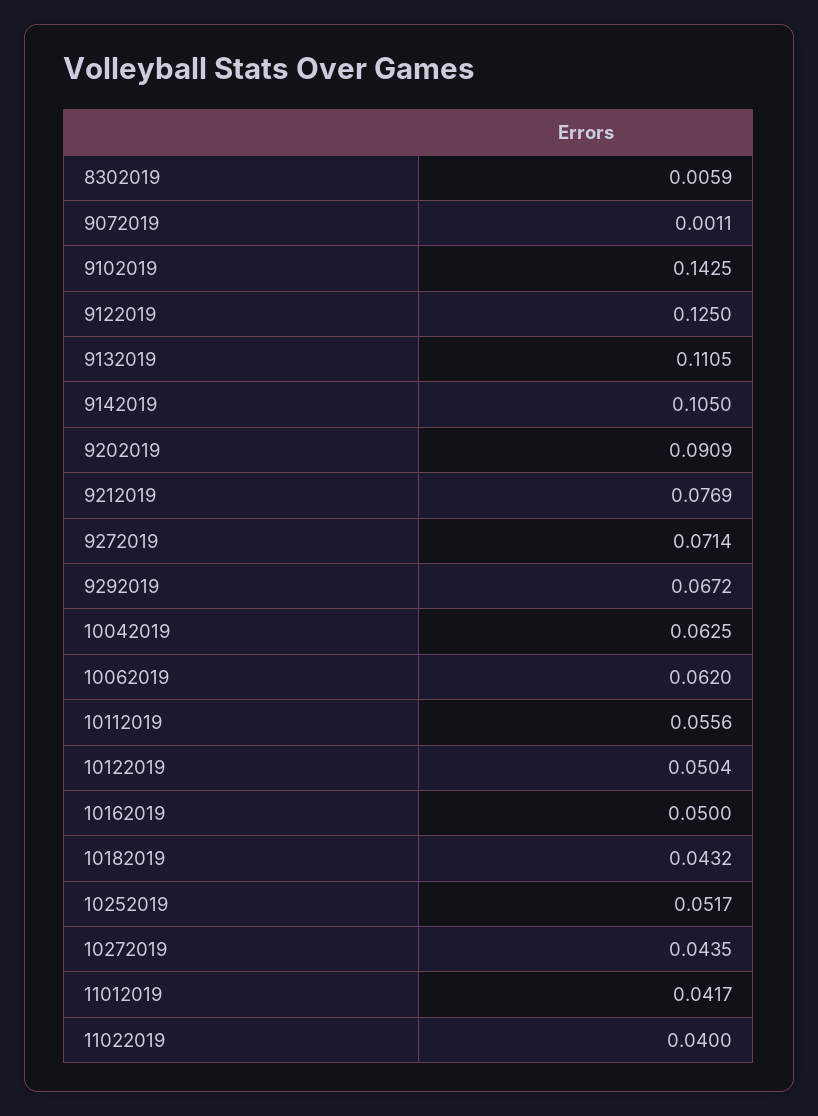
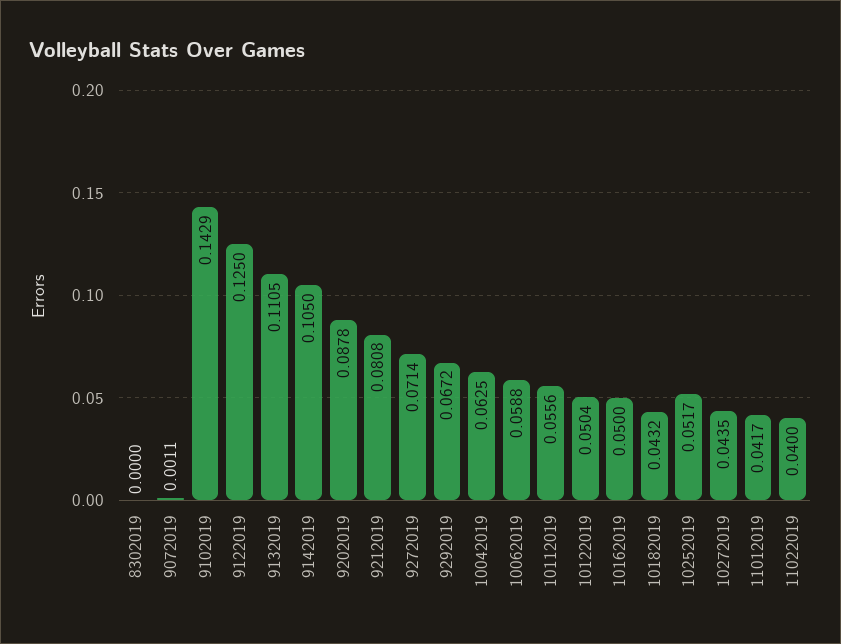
8302019: 0.0059 -> 0
9102019: 0.1425 -> 0.1429
9202019: 0.0909 -> 0.0878
9212019: 0.0769 -> 0.0808
10062019: 0.062 -> 0.0588

